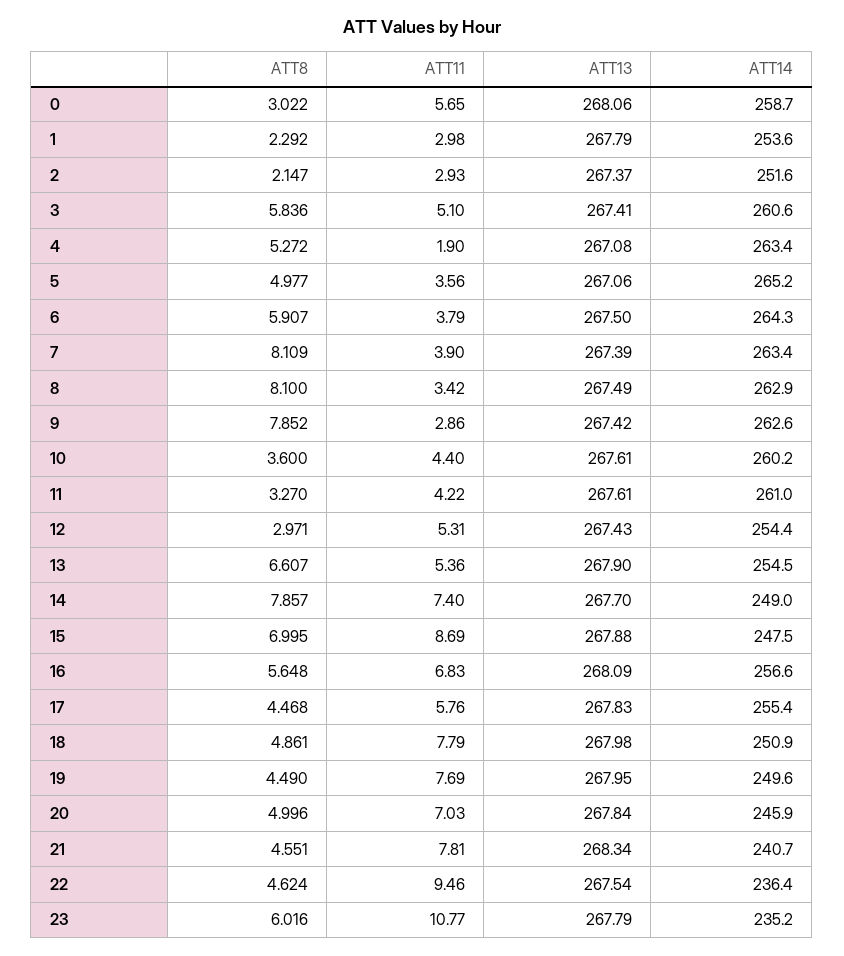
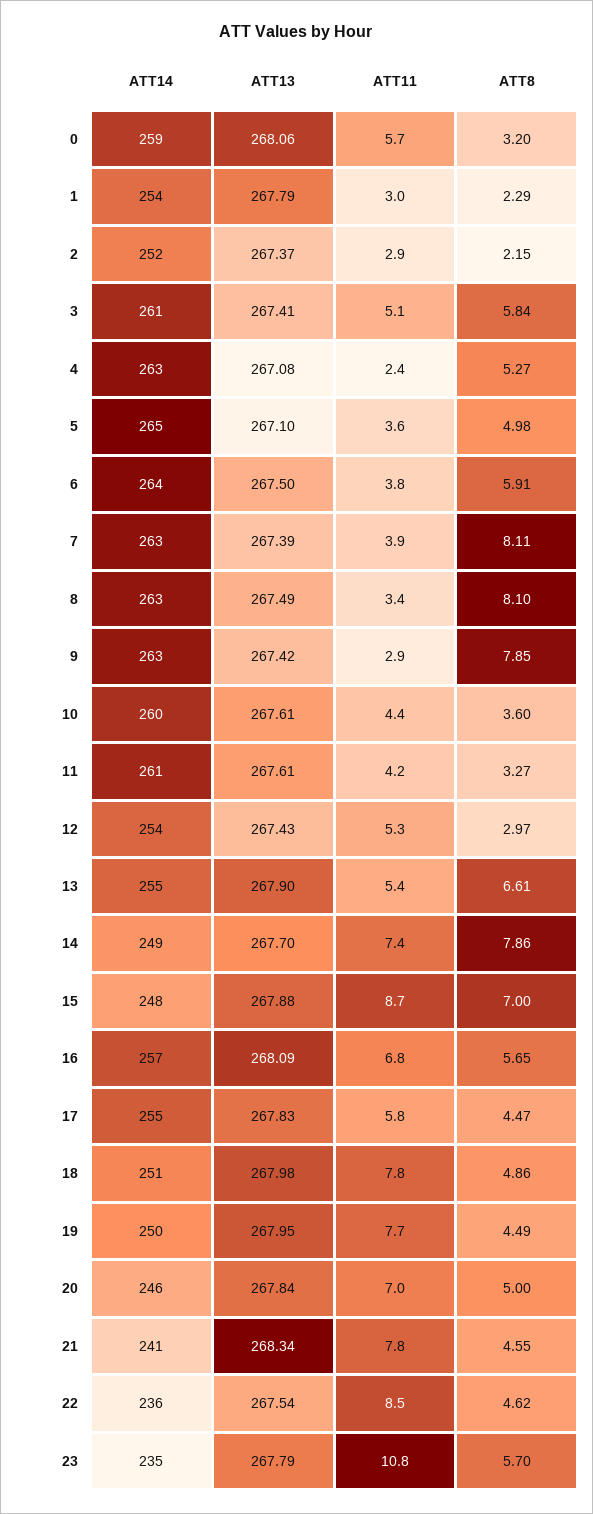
ATT8, 0: 3.022 -> 3.2
ATT11, 4: 1.9 -> 2.4
ATT13, 5: 267.06 -> 267.1
ATT11, 22: 9.46 -> 8.5
ATT8, 23: 6.016 -> 5.7

